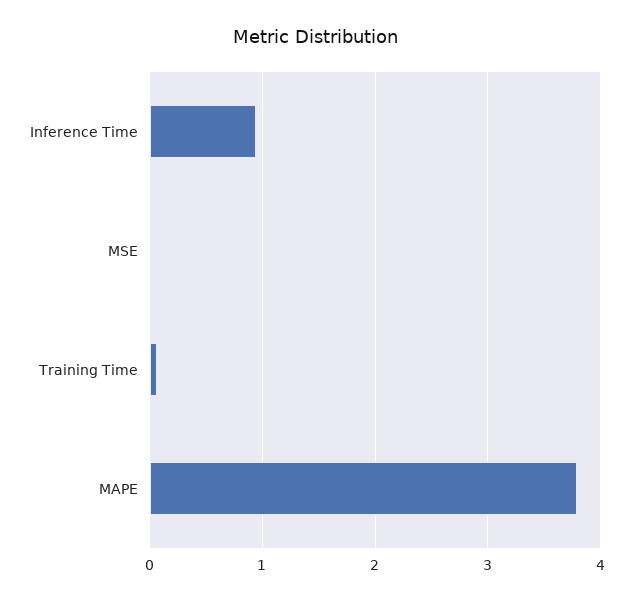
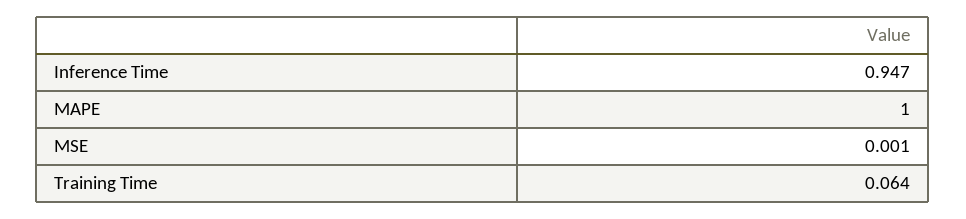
MAPE: 3.8 -> 1

